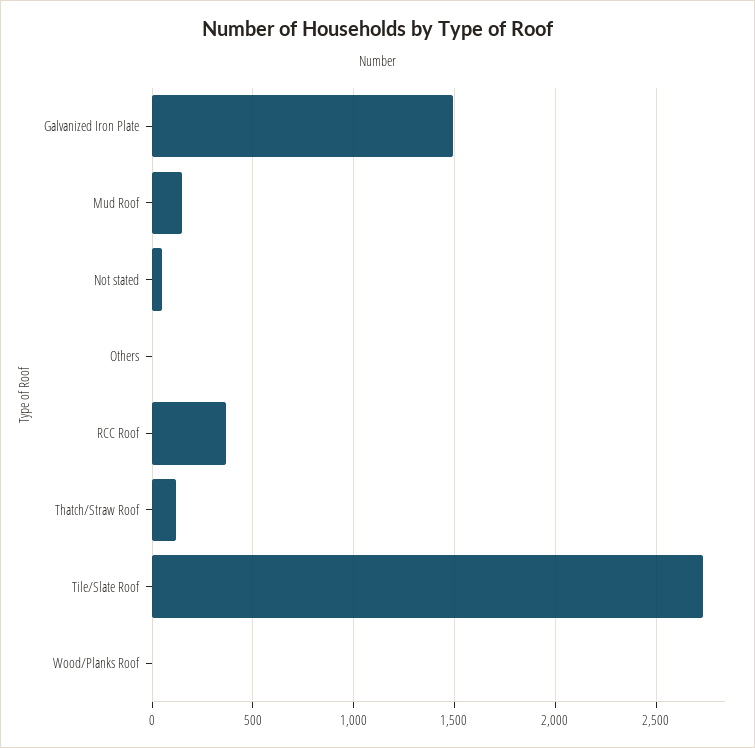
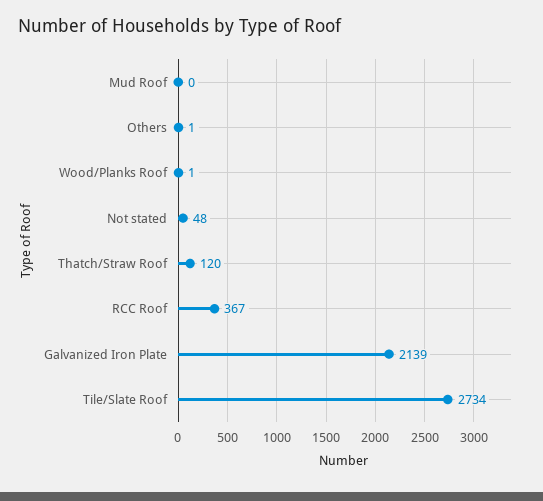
Galvanized Iron Plate: 1500 -> 2139
Mud Roof: 150 -> 0

